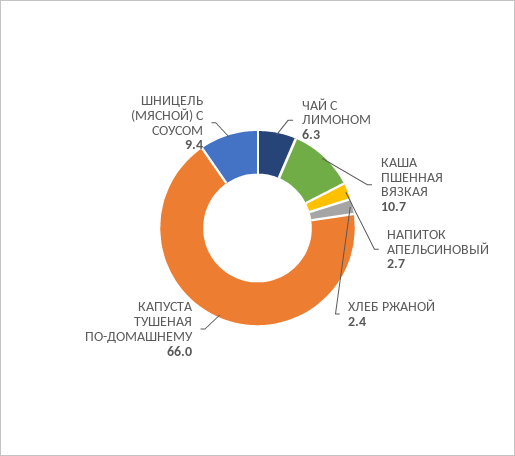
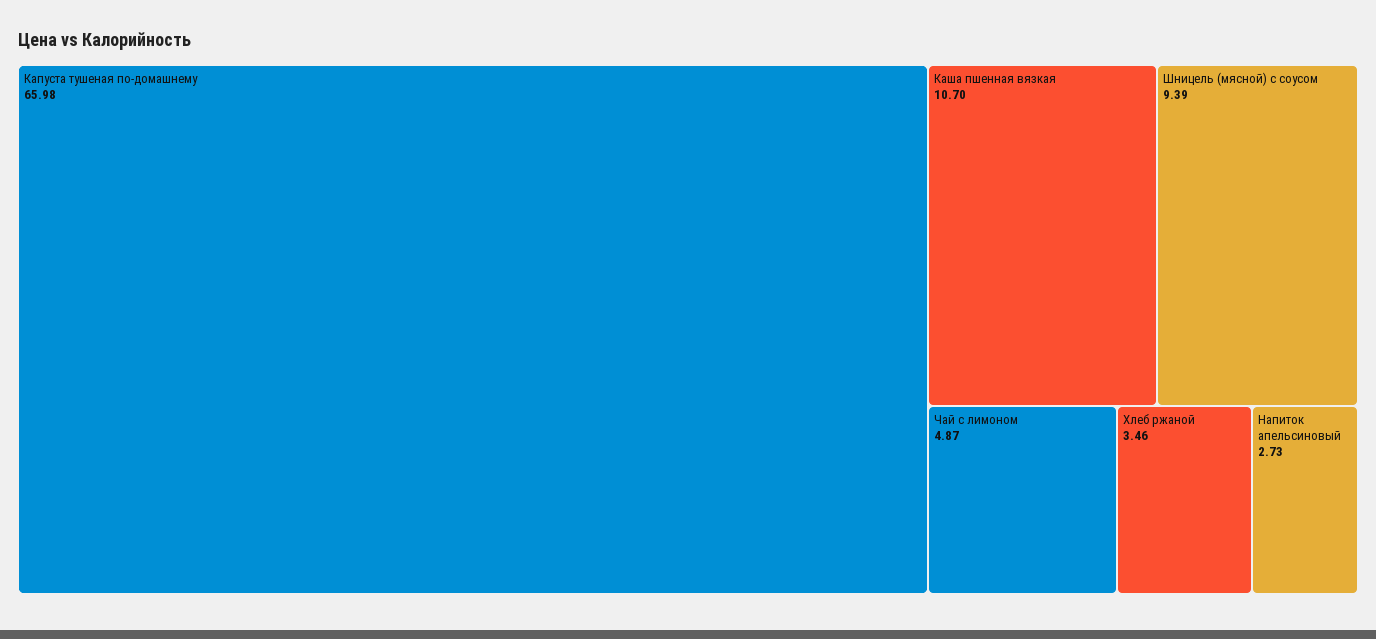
ЧАЙ С ЛИМОНОМ: 6.3 -> 4.87
ХЛЕБ РЖАНОЙ: 2.4 -> 3.46

